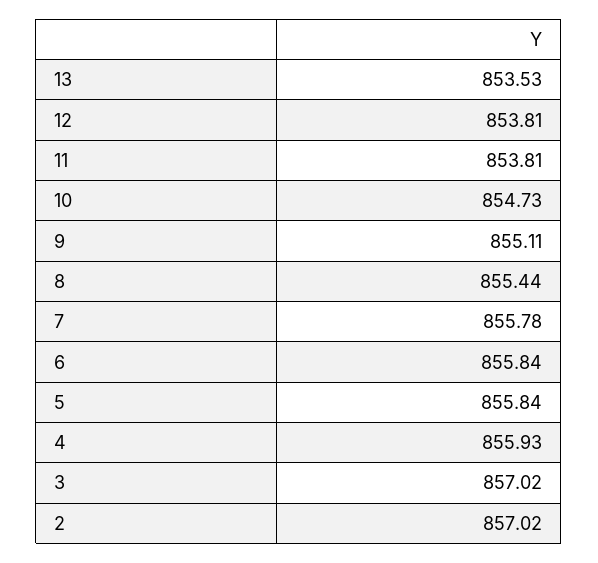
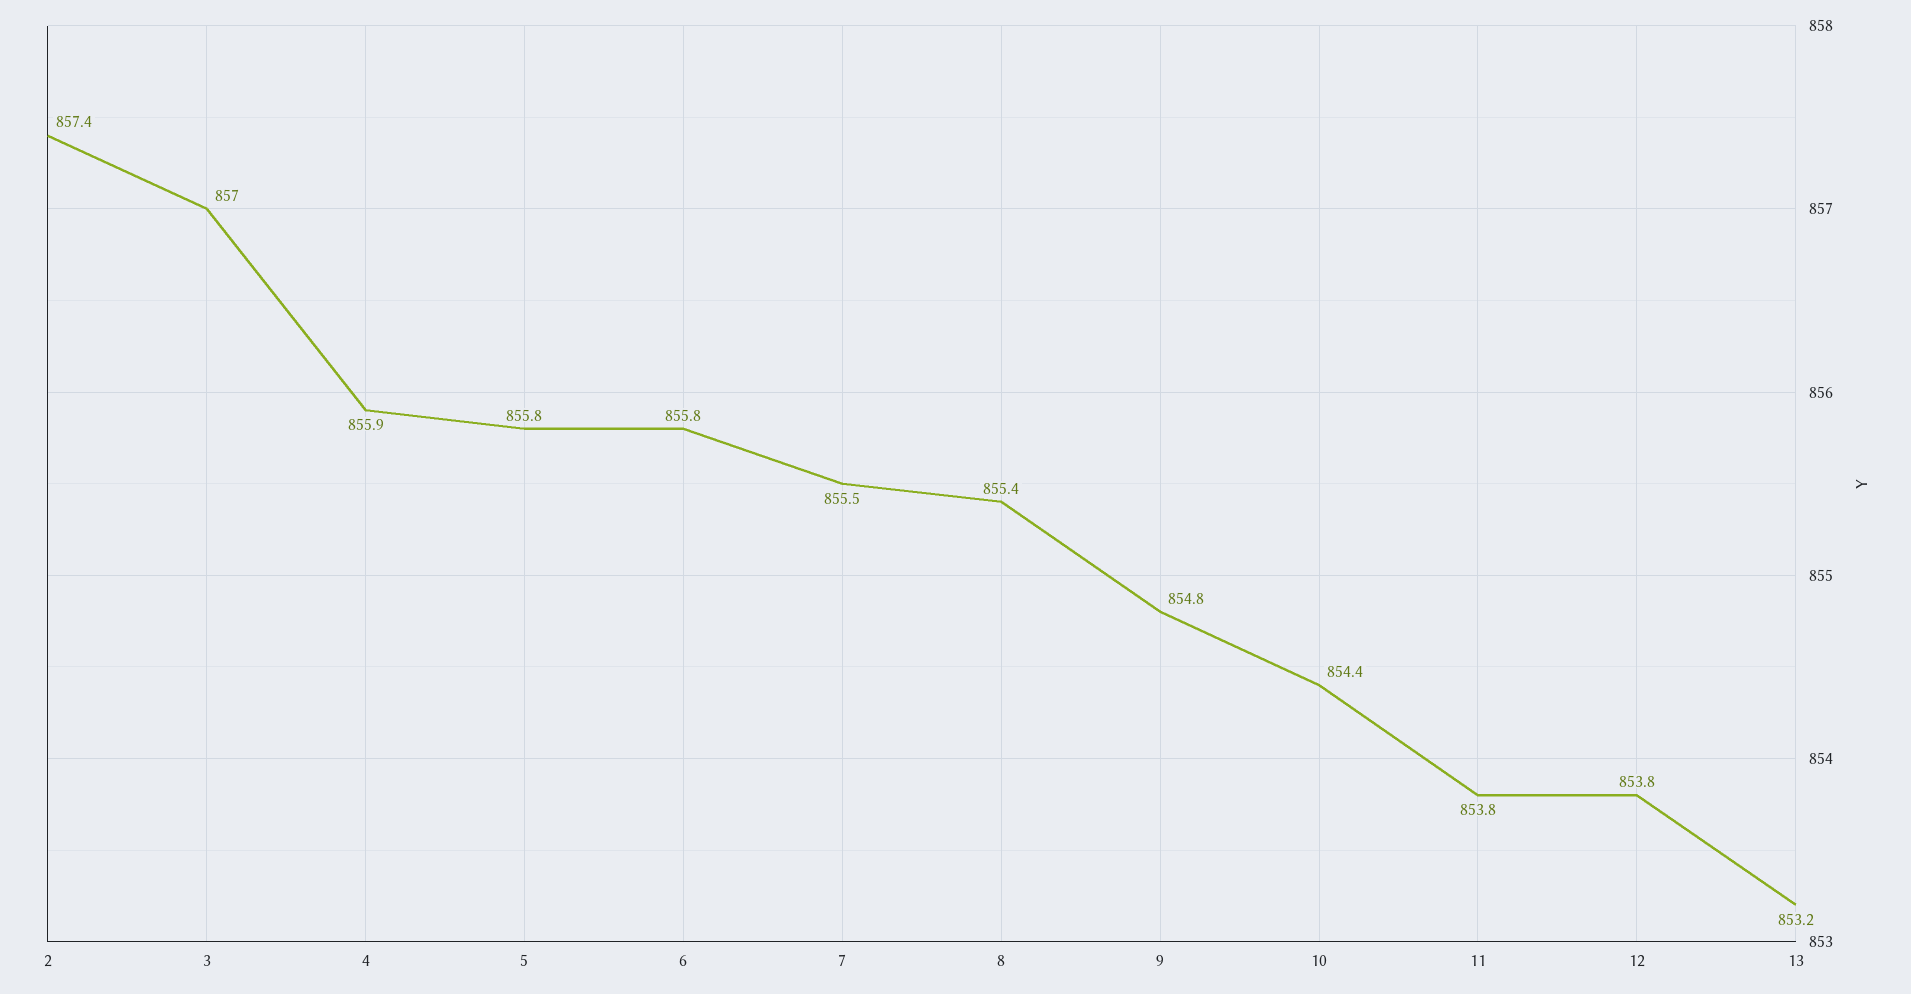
13: 853.53 -> 853.2
10: 854.73 -> 854.4
9: 855.11 -> 854.8
7: 855.78 -> 855.5
2: 857.02 -> 857.4

